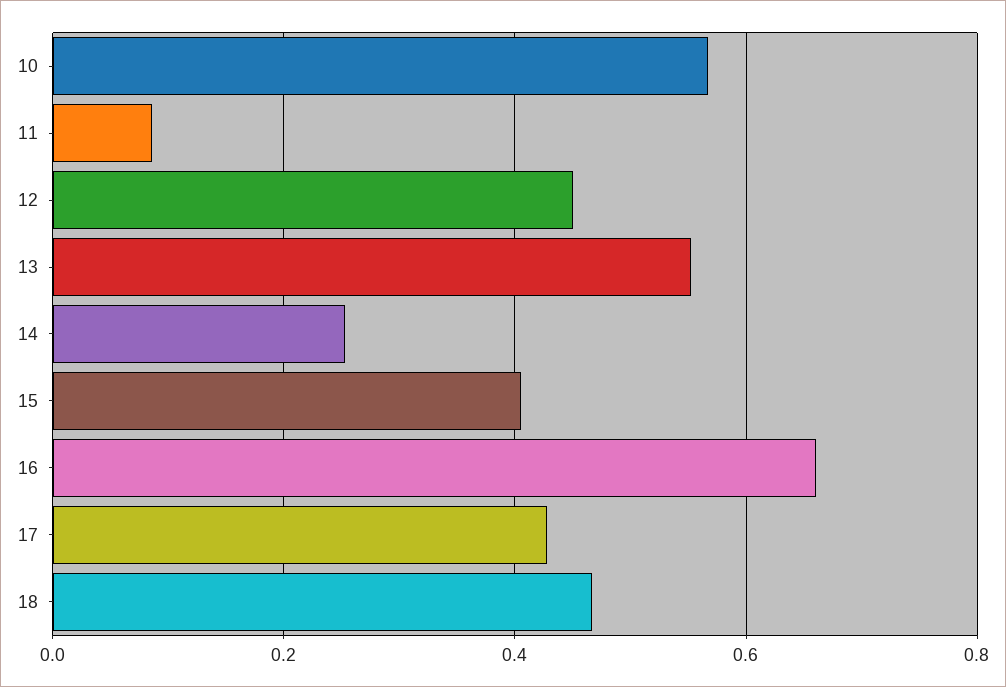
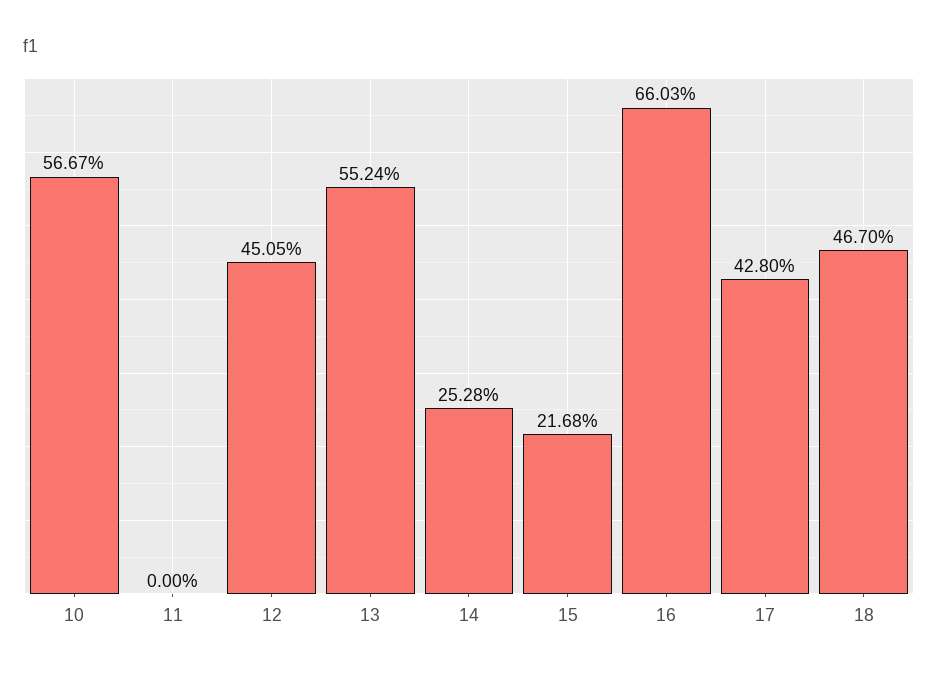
11: 0.08 -> 0
15: 0.4 -> 0.2168

